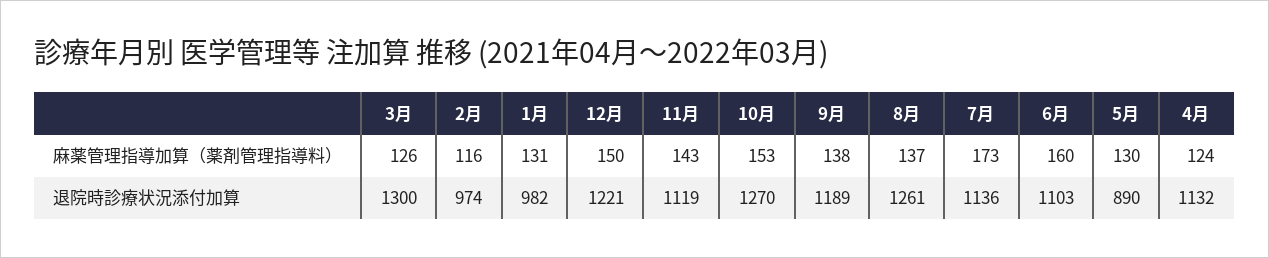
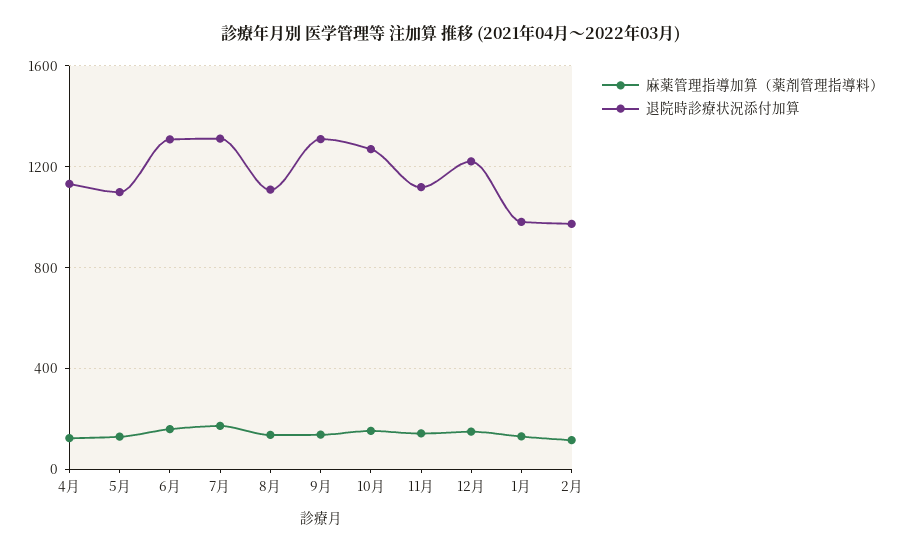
麻薬管理指導加算（薬剤管理指導料）, 3月: 126 -> none
退院時診療状況添付加算, 3月: 1300 -> none
退院時診療状況添付加算, 9月: 1189 -> 1300
退院時診療状況添付加算, 8月: 1261 -> 1100
退院時診療状況添付加算, 7月: 1136 -> 1300
退院時診療状況添付加算, 6月: 1103 -> 1300
退院時診療状況添付加算, 5月: 890 -> 1100

